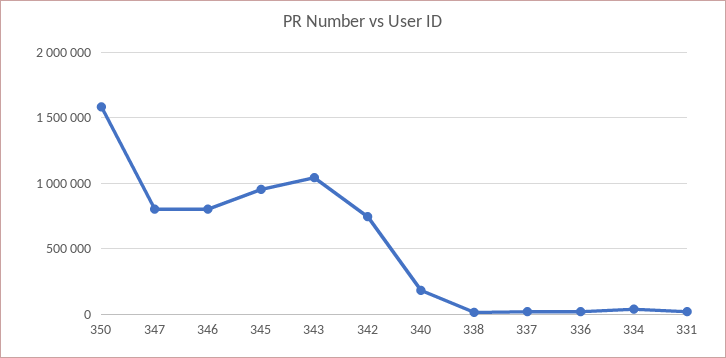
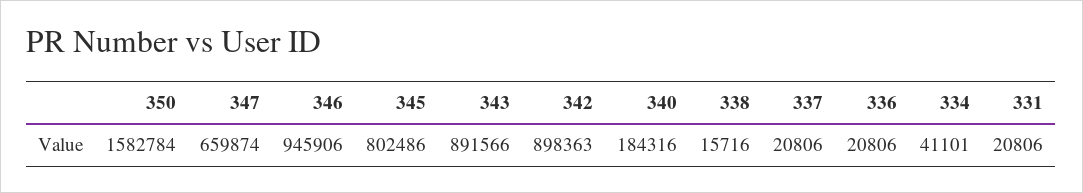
347: 800000 -> 659874
346: 800000 -> 945906
345: 950000 -> 802486
343: 1050000 -> 891566
342: 750000 -> 898363

